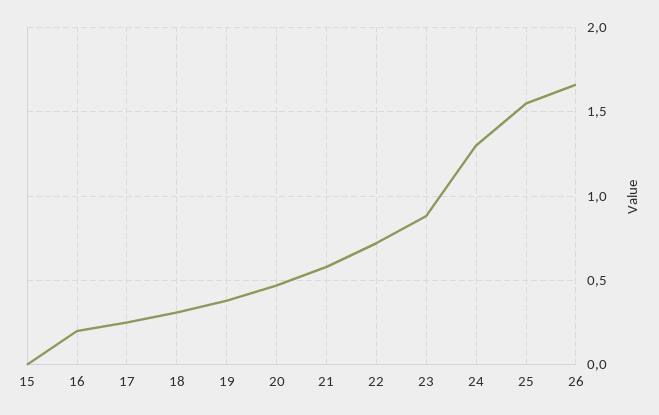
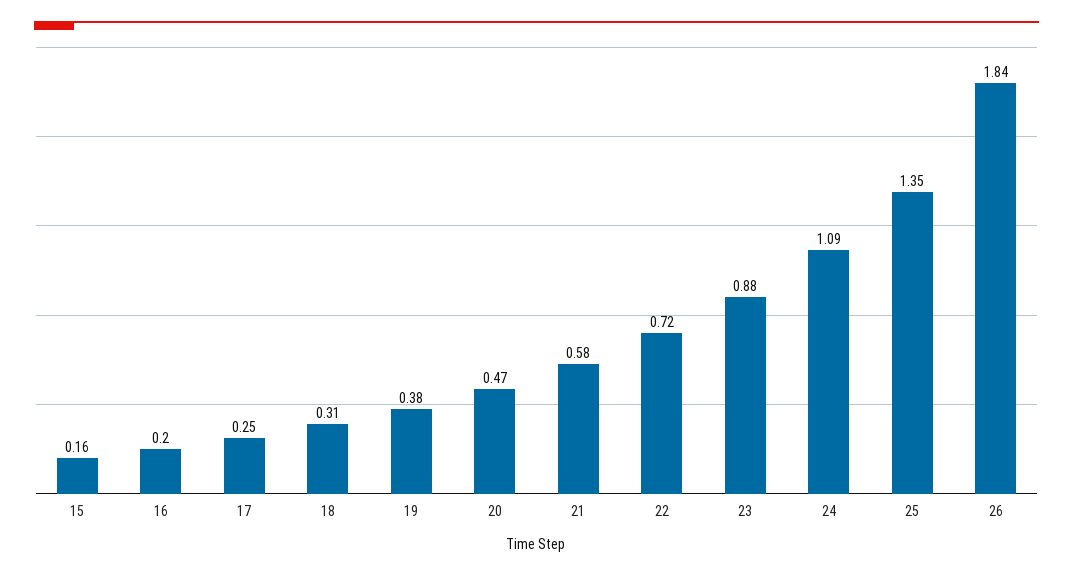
15: 0 -> 0.16
24: 1.3 -> 1.09
25: 1.55 -> 1.35
26: 1.65 -> 1.84

